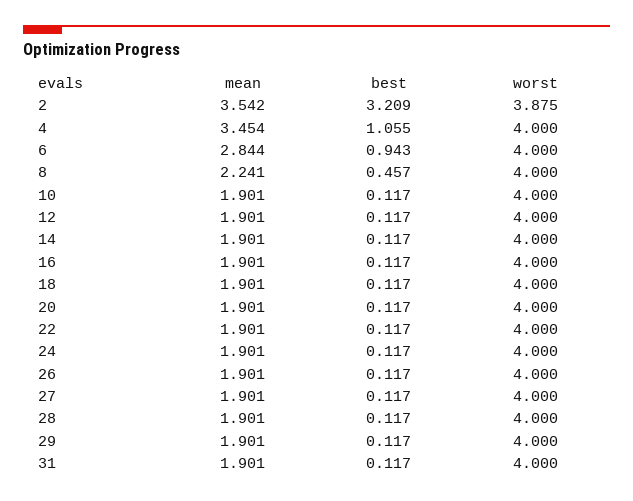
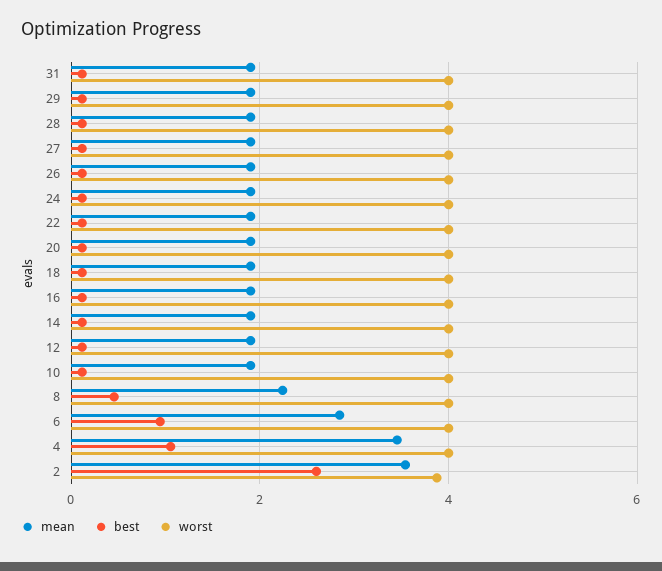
best, 2: 3.209 -> 2.6

